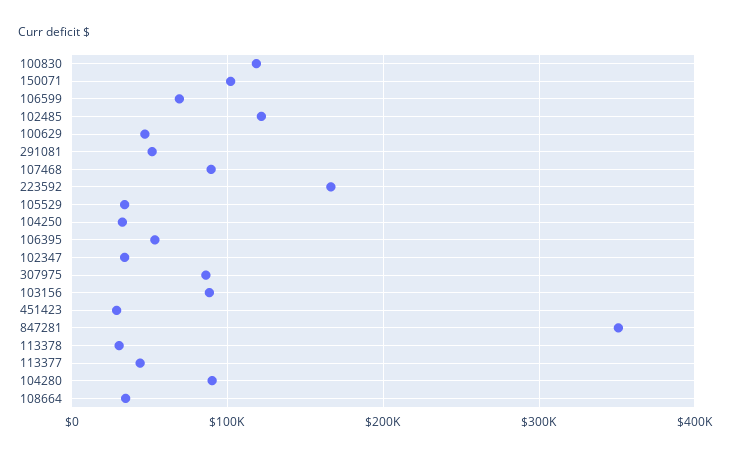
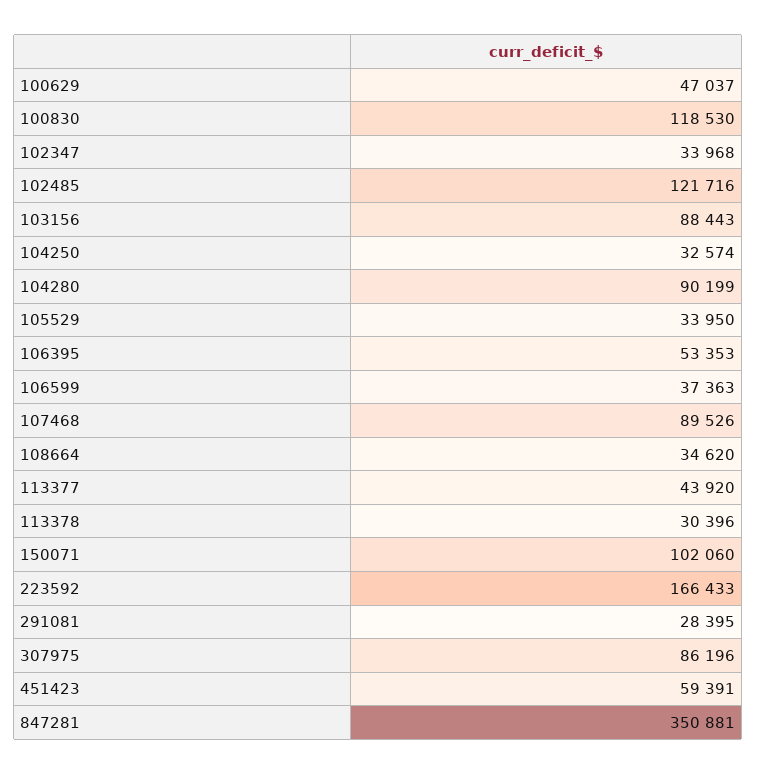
106599: 70000 -> 37363
291081: 50000 -> 28395
451423: 30000 -> 59391

